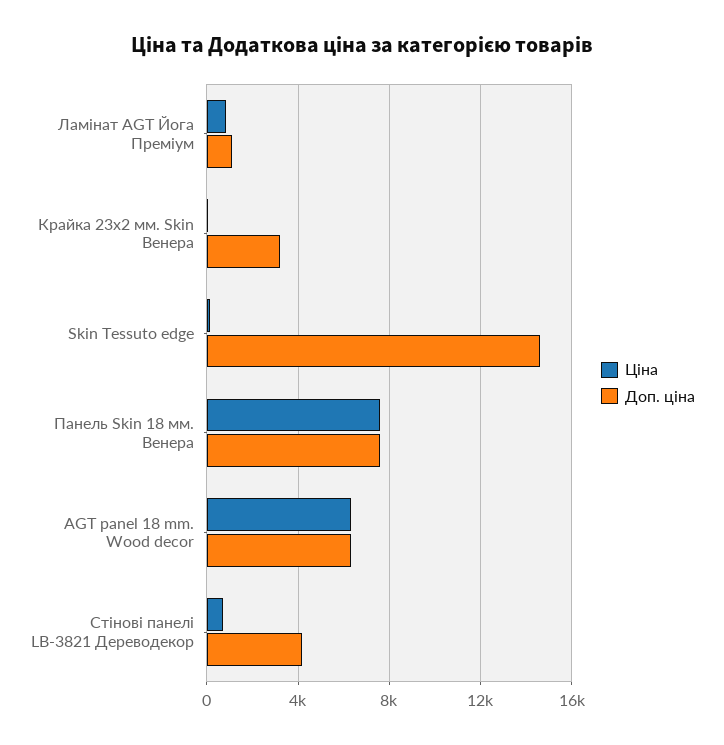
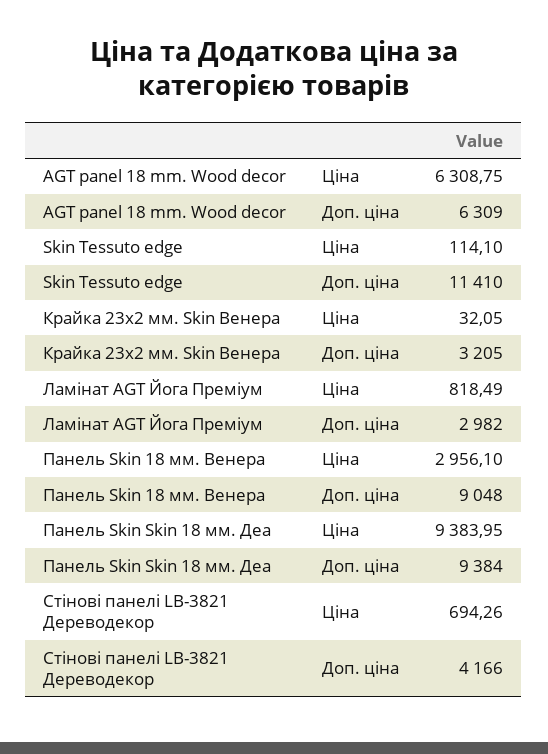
Доп. ціна, Ламінат AGT Йога Преміум: 1000 -> 2982
Доп. ціна, Skin Tessuto edge: 14500 -> 11410
Ціна, Панель Skin 18 мм. Венера: 7500 -> 2956.1
Доп. ціна, Панель Skin 18 мм. Венера: 7500 -> 9048
Ціна, Панель Skin Skin 18 мм. Деа: none -> 9383.95
Доп. ціна, Панель Skin Skin 18 мм. Деа: none -> 9384

